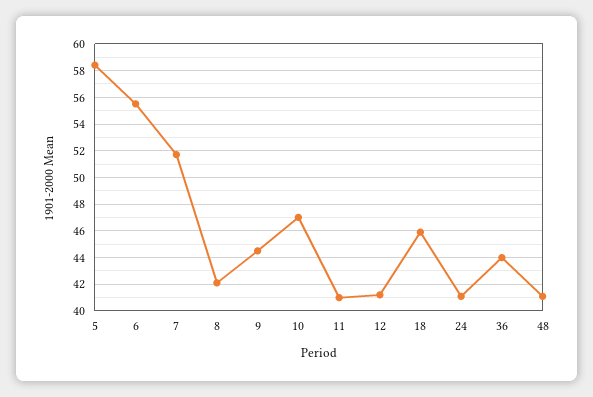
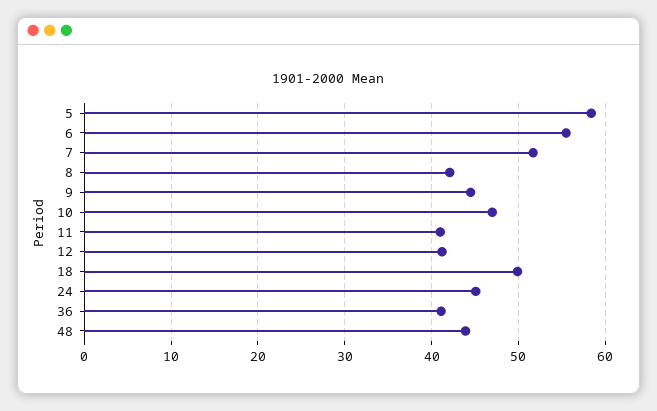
18: 46 -> 50
24: 41 -> 45
36: 44 -> 41
48: 41 -> 44

